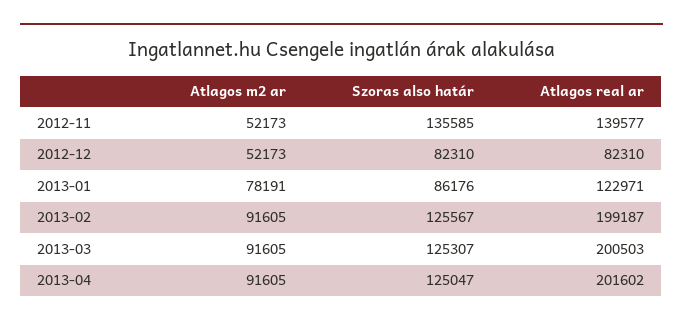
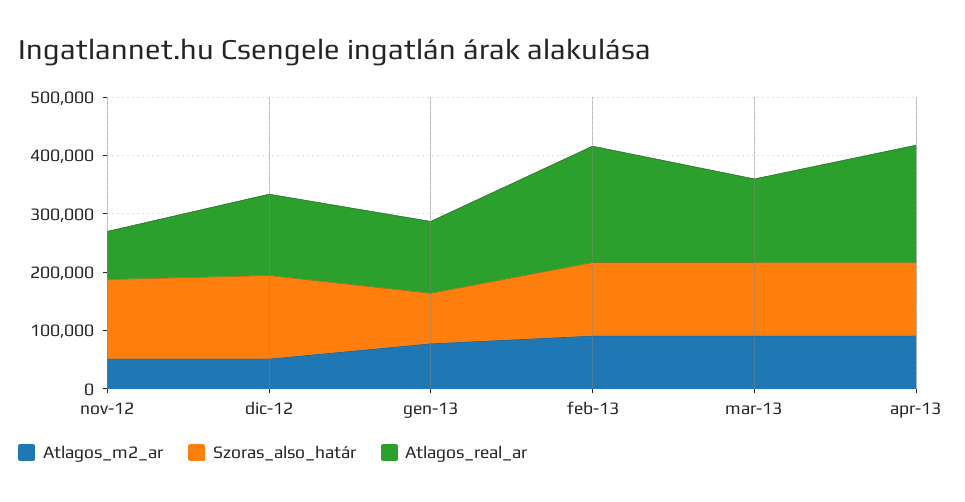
Atlagos real ar, 2012-11: 139577 -> 80000
Szoras also határ, 2012-12: 82310 -> 140000
Atlagos real ar, 2012-12: 82310 -> 140000
Atlagos real ar, 2013-03: 200503 -> 140000

